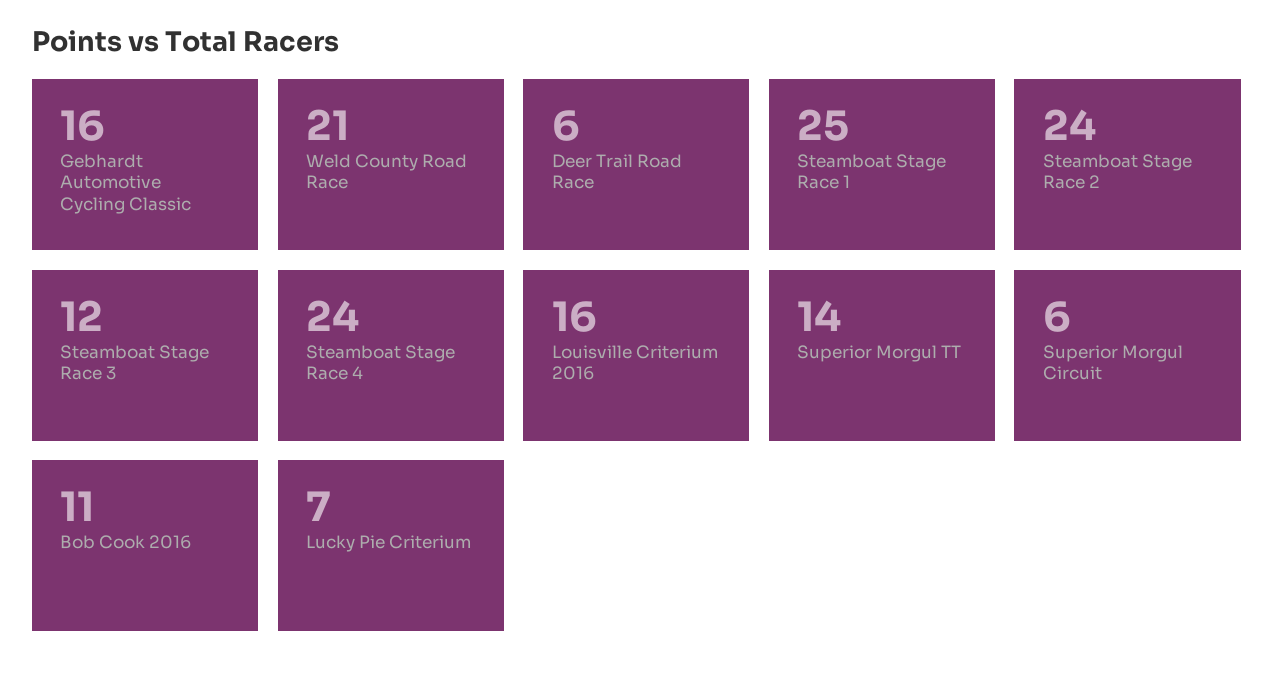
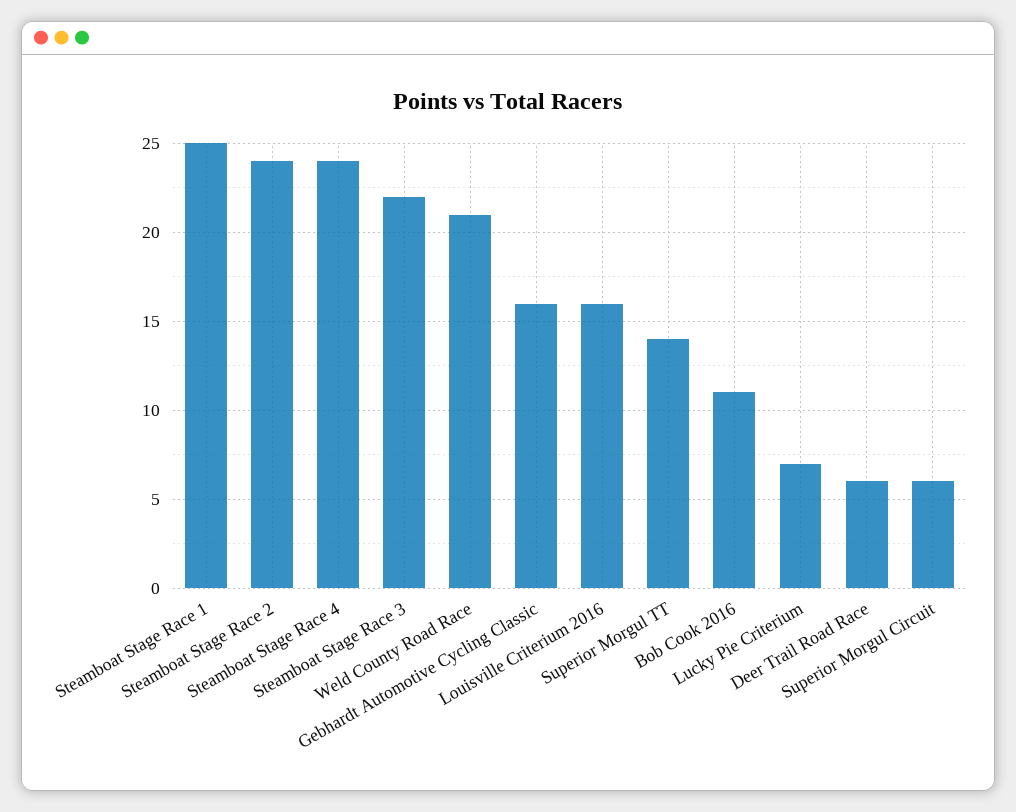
Steamboat Stage Race 3: 12 -> 22

